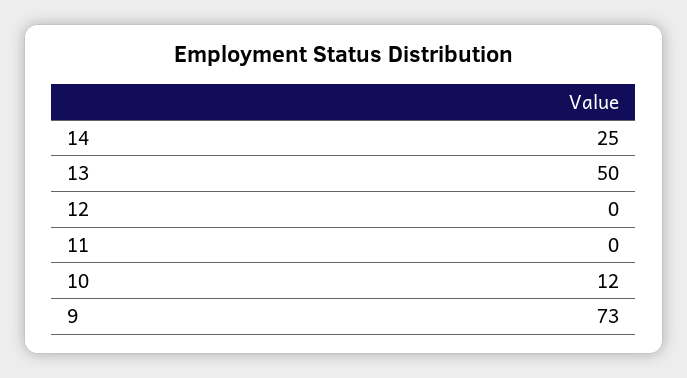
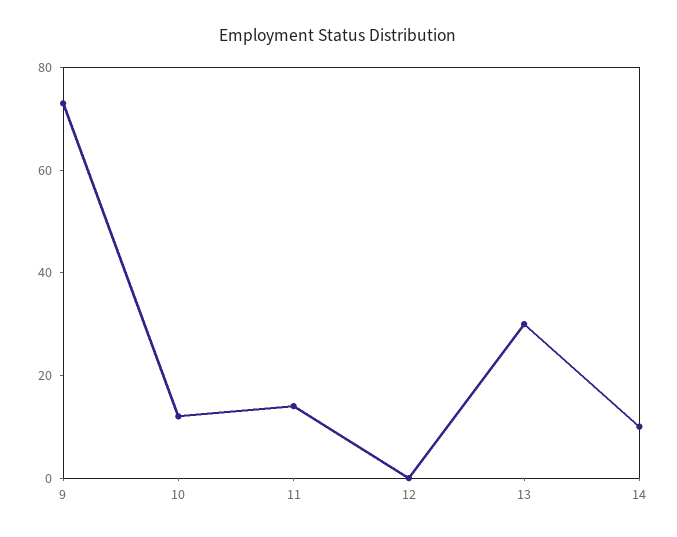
14: 25 -> 10
13: 50 -> 30
11: 0 -> 15

